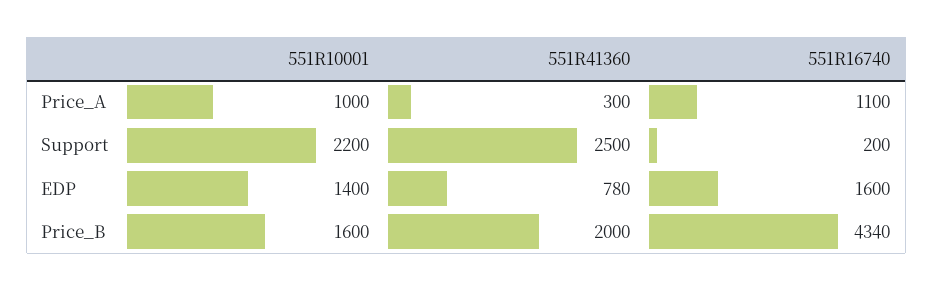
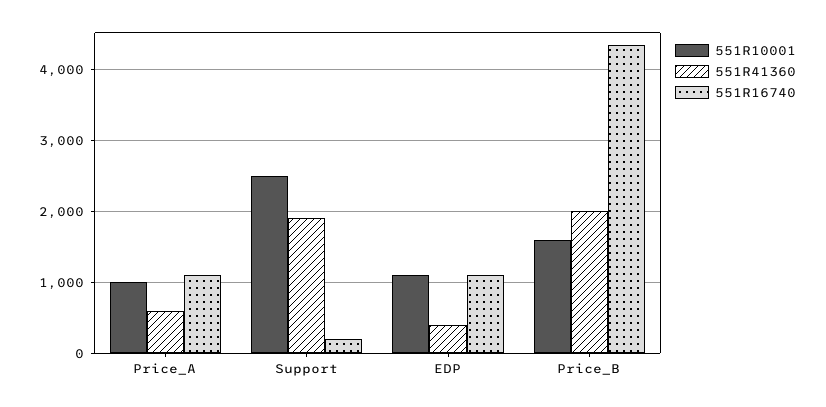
551R41360, Price_A: 300 -> 600
551R10001, Support: 2200 -> 2500
551R41360, Support: 2500 -> 1900
551R10001, EDP: 1400 -> 1100
551R41360, EDP: 780 -> 400
551R16740, EDP: 1600 -> 1100

